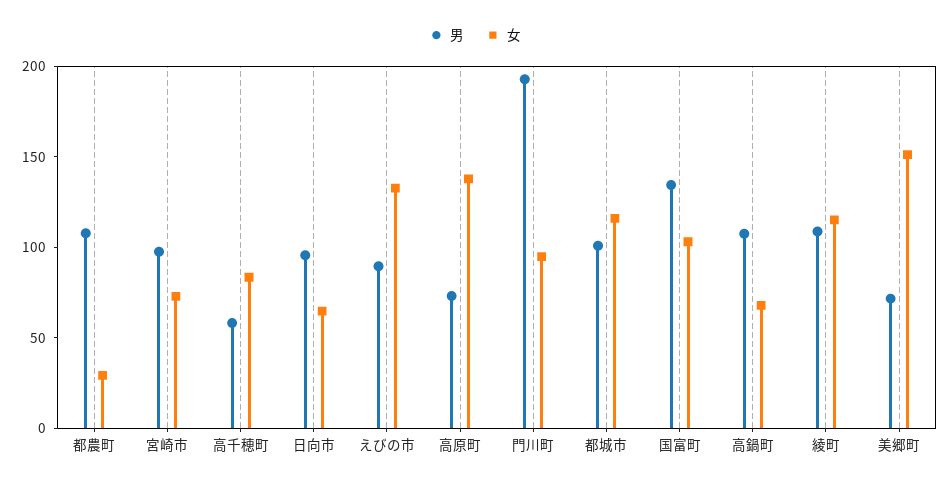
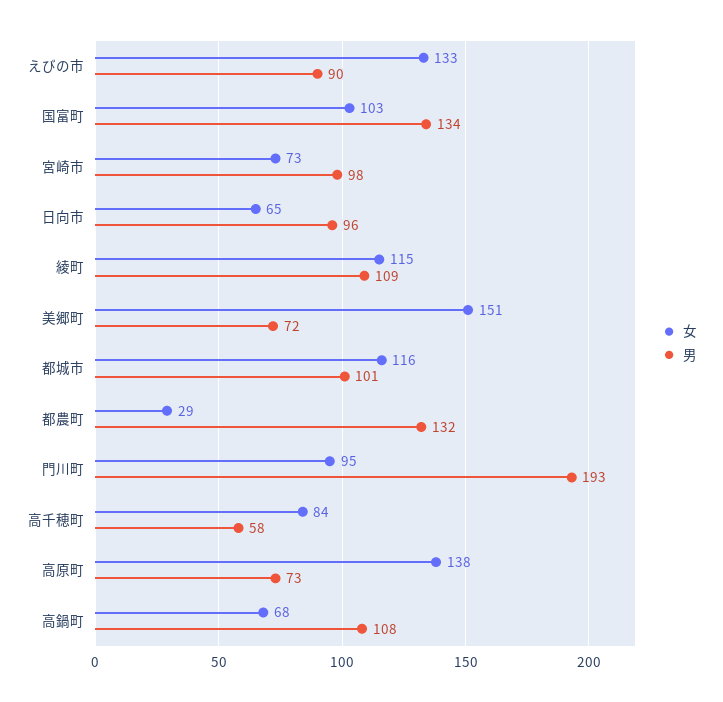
男, 都農町: 110 -> 132

